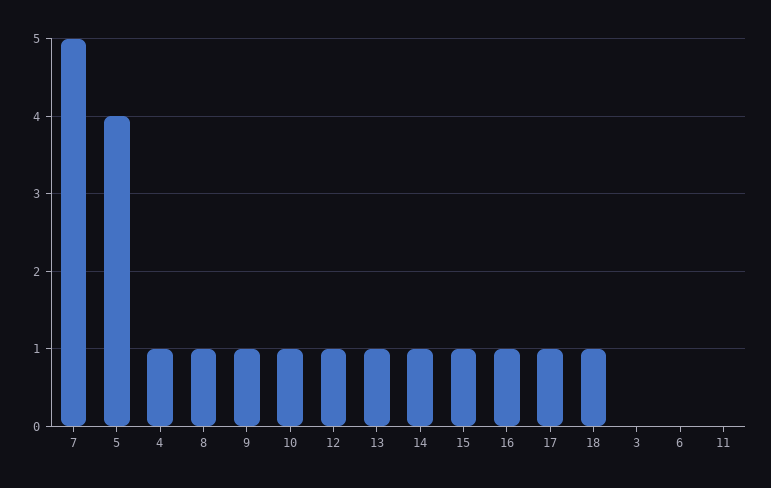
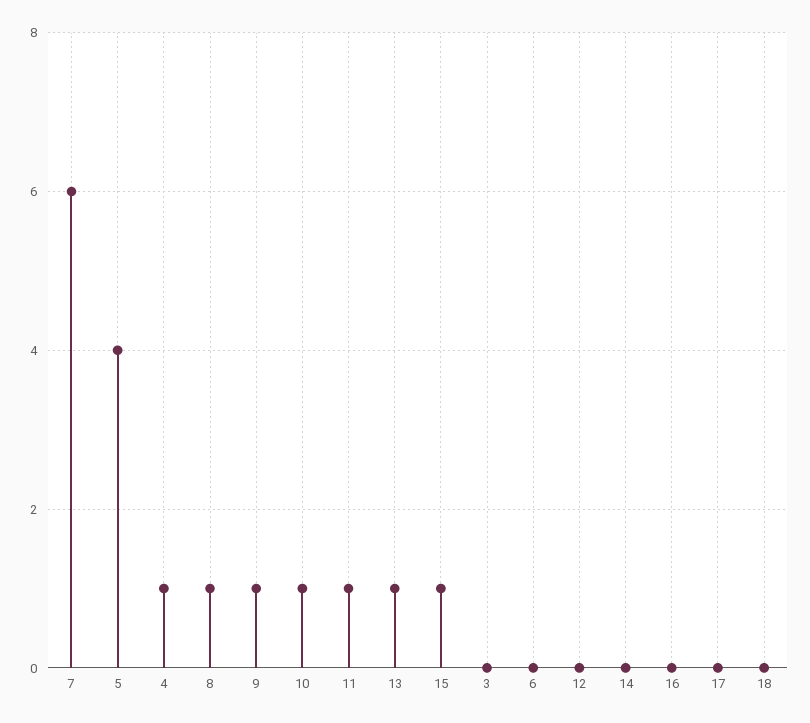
7: 5 -> 6
12: 1 -> 0
14: 1 -> 0
16: 1 -> 0
17: 1 -> 0
18: 1 -> 0
11: 0 -> 1

